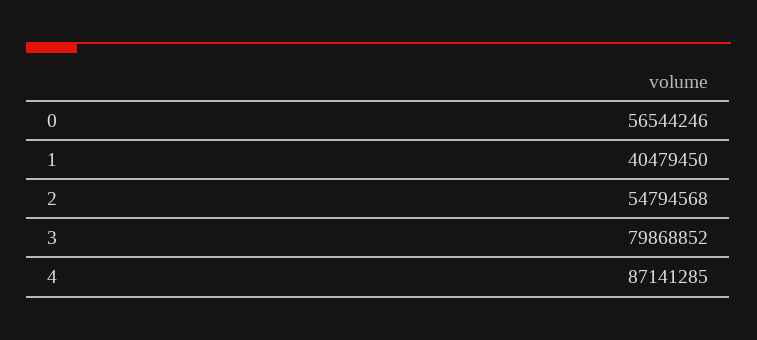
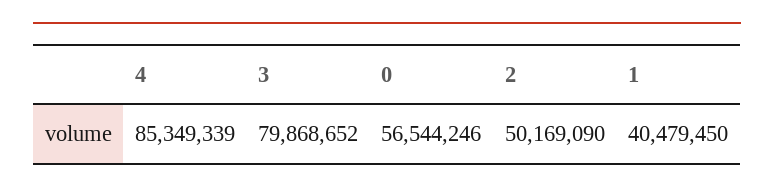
2: 54794568 -> 50169090
3: 79868852 -> 79868652
4: 87141285 -> 85349339

